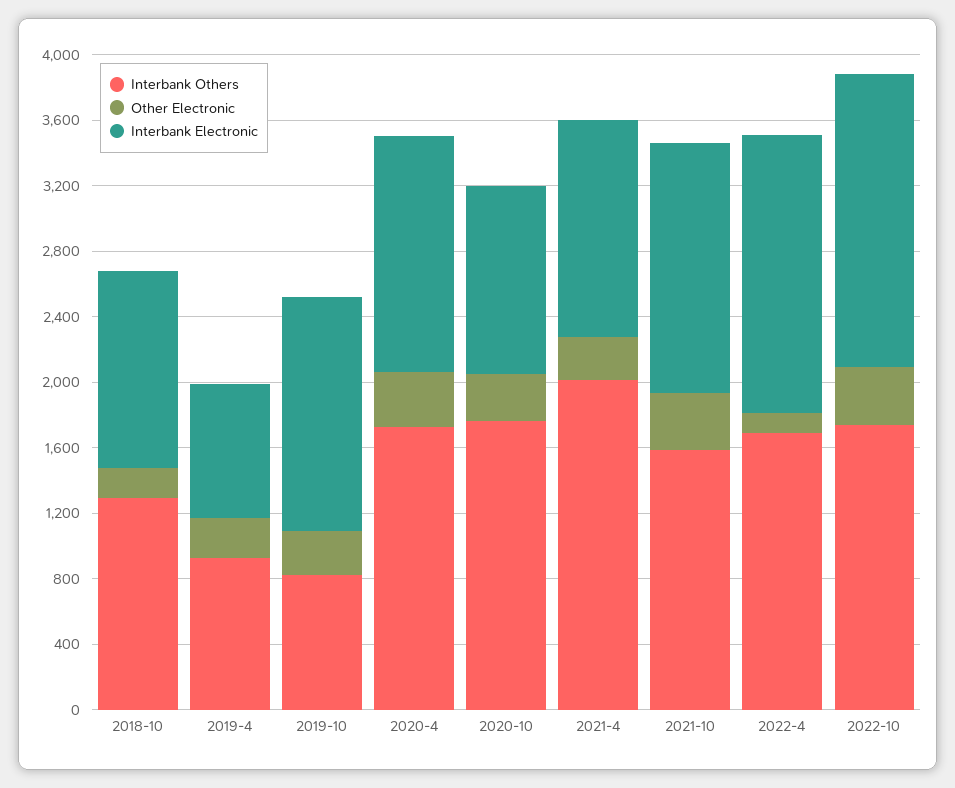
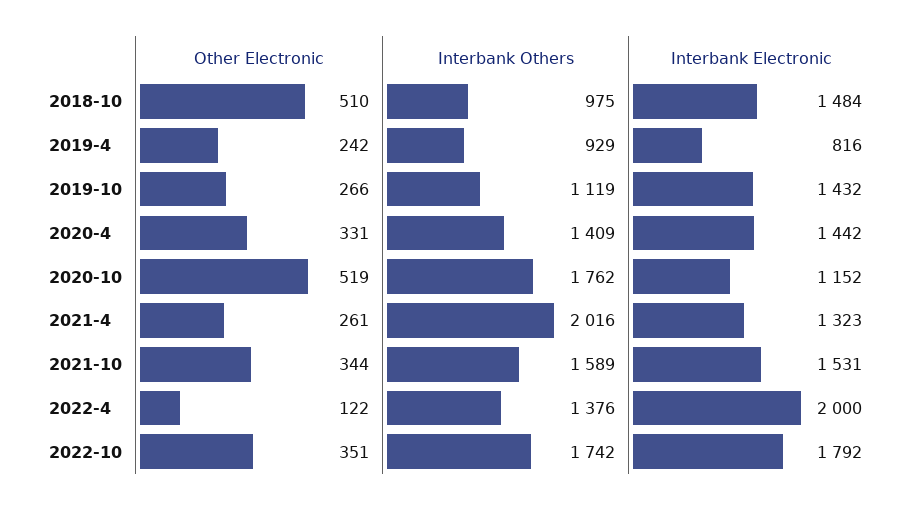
Interbank Others, 2018-10: 1300 -> 975
Other Electronic, 2018-10: 200 -> 510
Interbank Electronic, 2018-10: 1200 -> 1484
Interbank Others, 2019-10: 800 -> 1119
Interbank Others, 2020-4: 1700 -> 1409
Other Electronic, 2020-10: 300 -> 519
Interbank Others, 2022-4: 1700 -> 1376
Interbank Electronic, 2022-4: 1700 -> 2000

